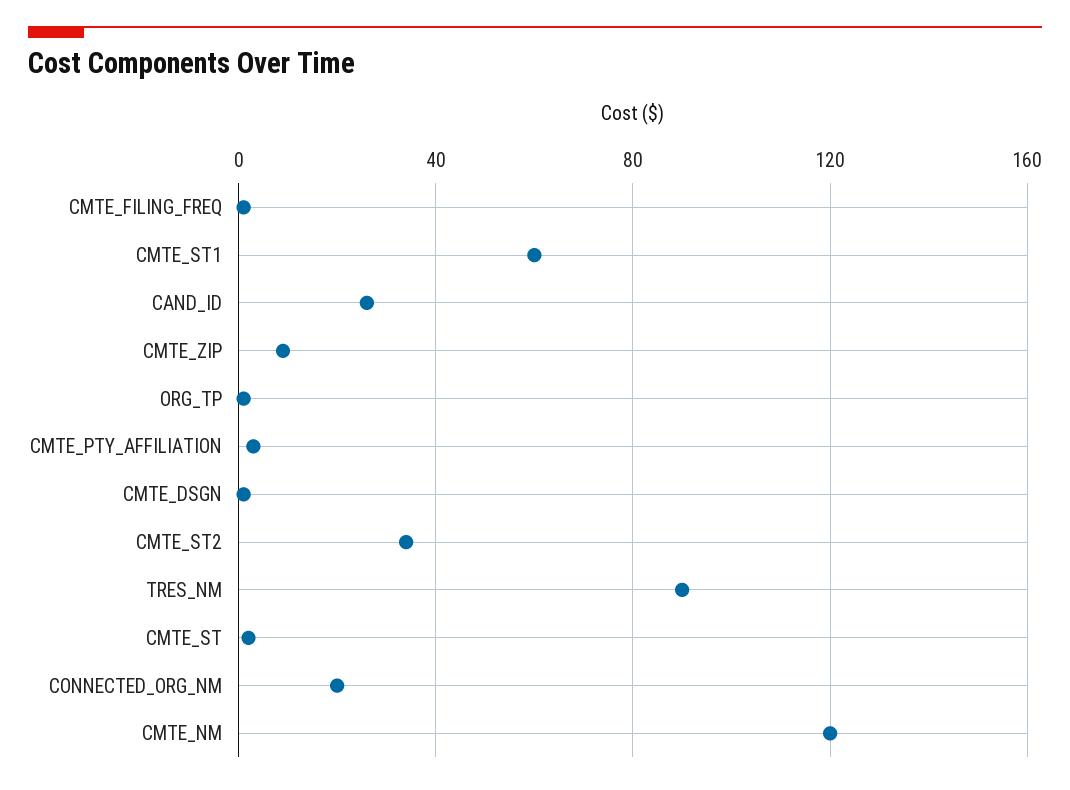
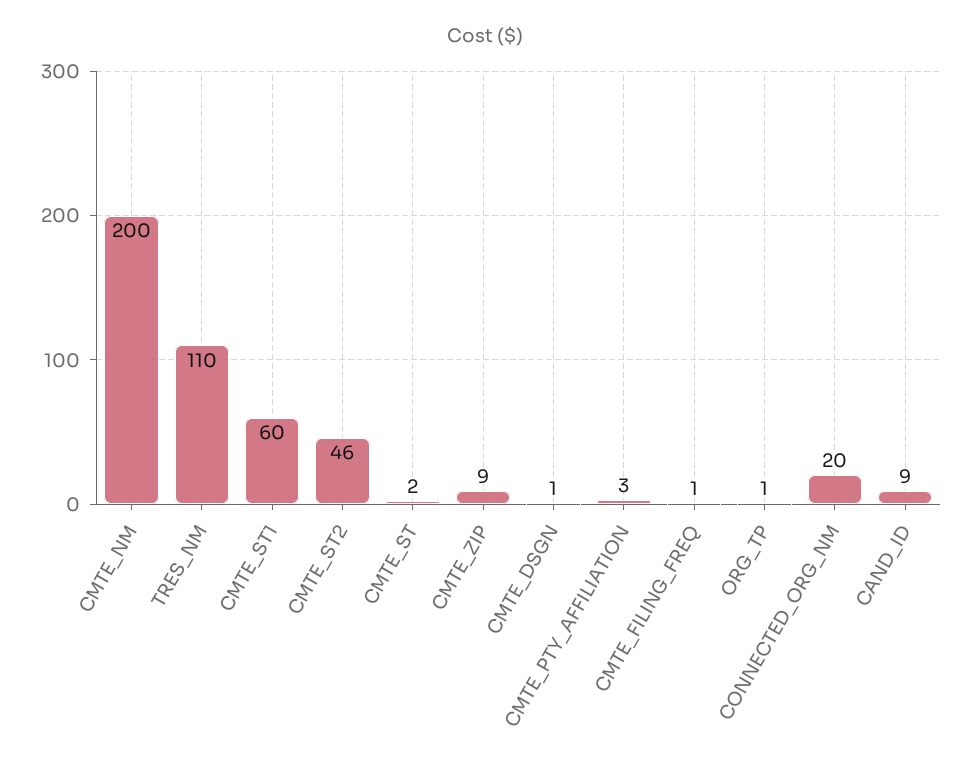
CAND_ID: 25 -> 9
CMTE_ST2: 35 -> 46
TRES_NM: 90 -> 110
CMTE_NM: 120 -> 200

